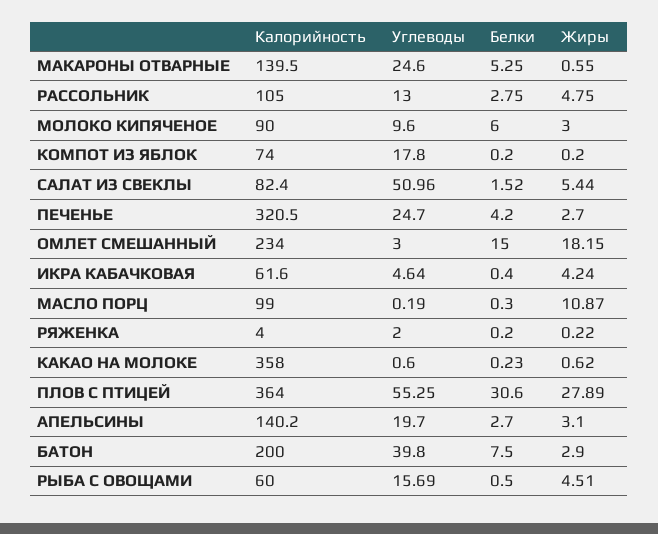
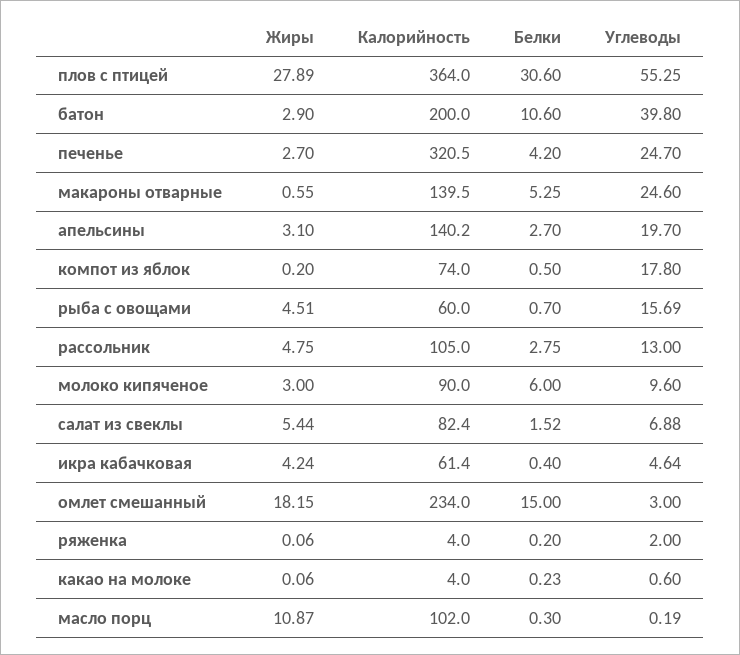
Белки, КОМПОТ ИЗ ЯБЛОК: 0.2 -> 0.5
Углеводы, САЛАТ ИЗ СВЕКЛЫ: 50.96 -> 6.88
Калорийность, ИКРА КАБАЧКОВАЯ: 61.6 -> 61.4
Калорийность, МАСЛО ПОРЦ: 99 -> 102
Жиры, РЯЖЕНКА: 0.22 -> 0.06
Калорийность, КАКАО НА МОЛОКЕ: 358 -> 4
Жиры, КАКАО НА МОЛОКЕ: 0.62 -> 0.06
Белки, БАТОН: 7.5 -> 10.6
Белки, РЫБА С ОВОЩАМИ: 0.5 -> 0.7

